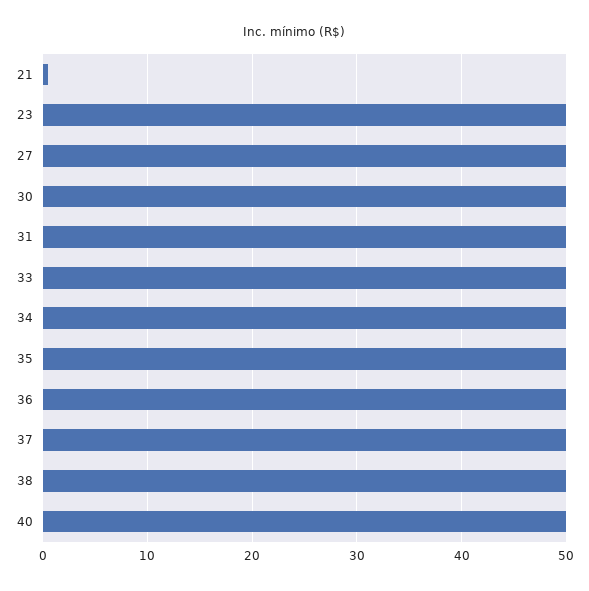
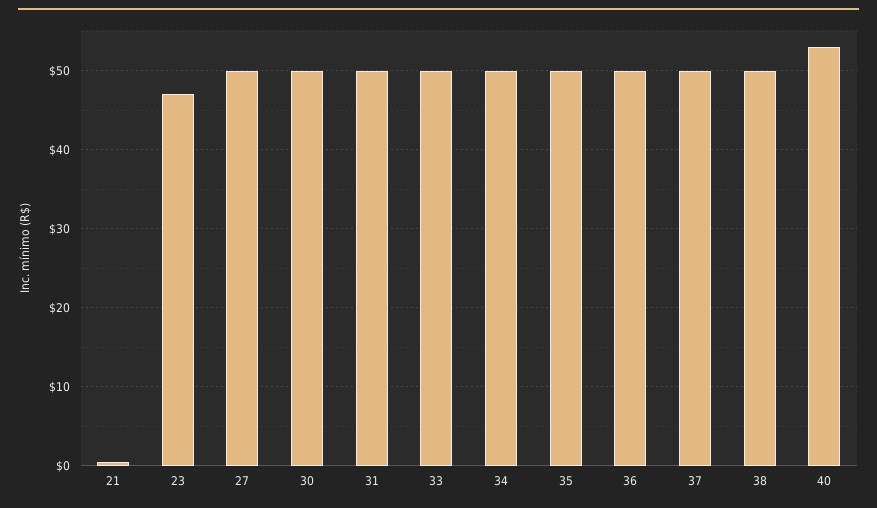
23: 50 -> 47
40: 50 -> 53

